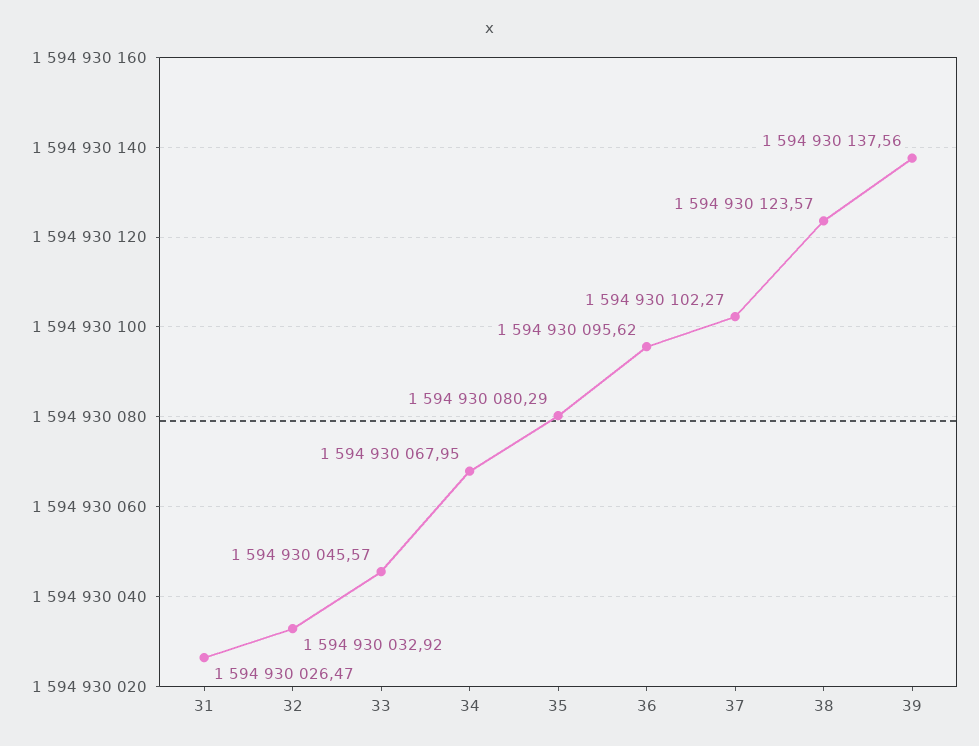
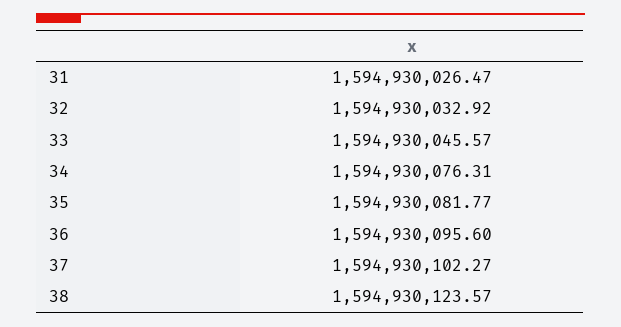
34: 1594930067.95 -> 1594930076.31
35: 1594930080.29 -> 1594930081.77
36: 1594930095.62 -> 1594930095.6
39: 1594930137.56 -> none

